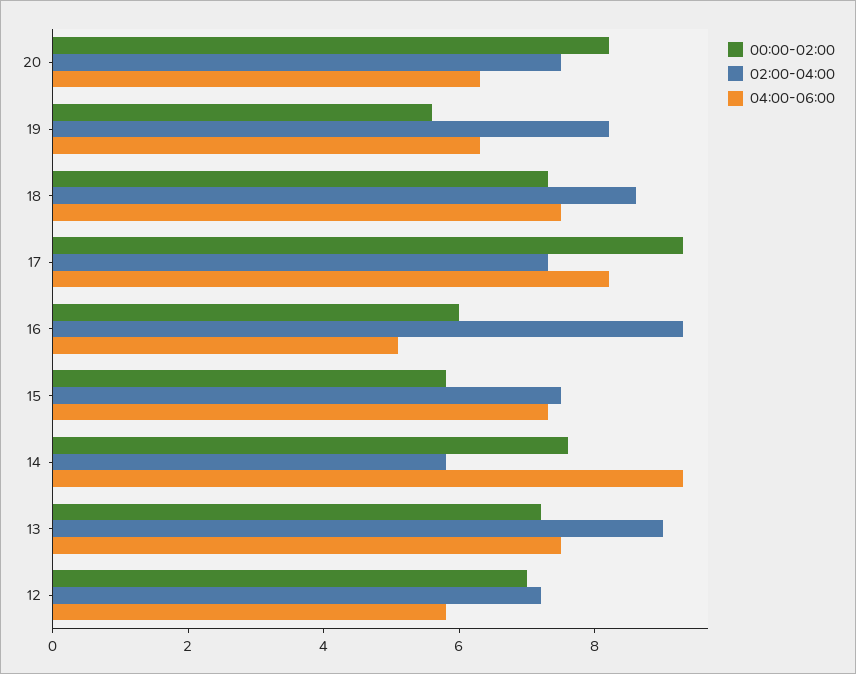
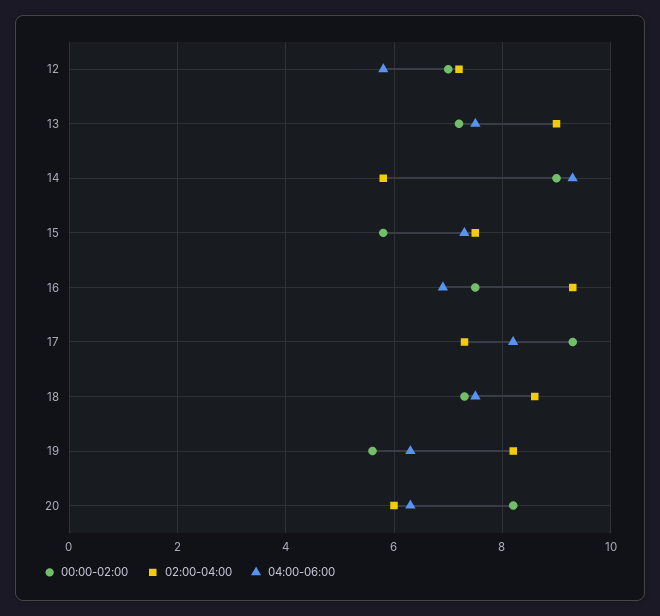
02:00-04:00, 20: 7.5 -> 6
00:00-02:00, 16: 6 -> 7.5
04:00-06:00, 16: 5 -> 7
00:00-02:00, 14: 7.5 -> 9

